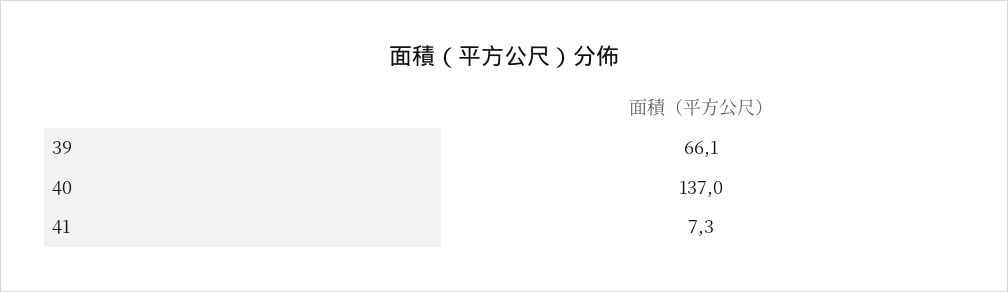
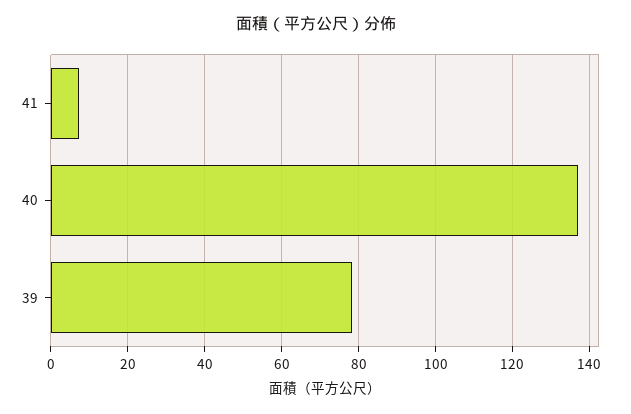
39: 66.1 -> 78

